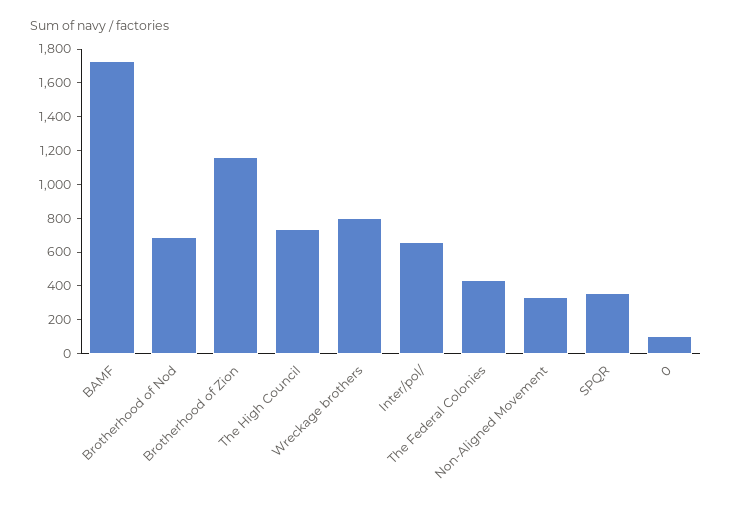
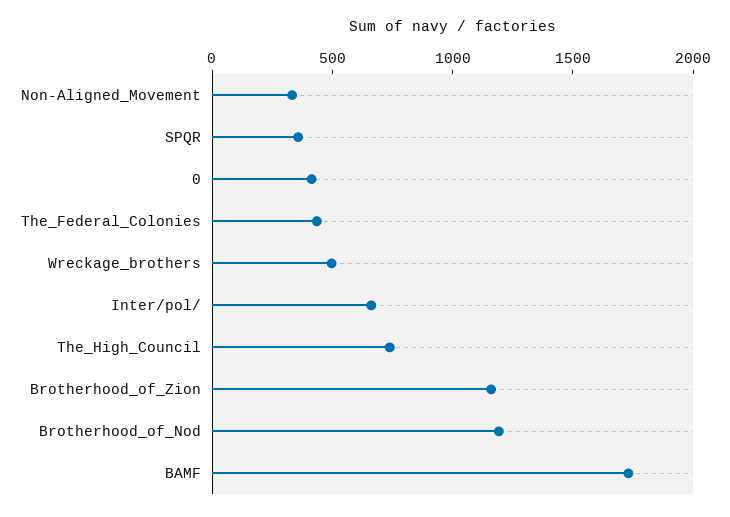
Brotherhood of Nod: 700 -> 1200
Wreckage brothers: 800 -> 500
0: 100 -> 400

